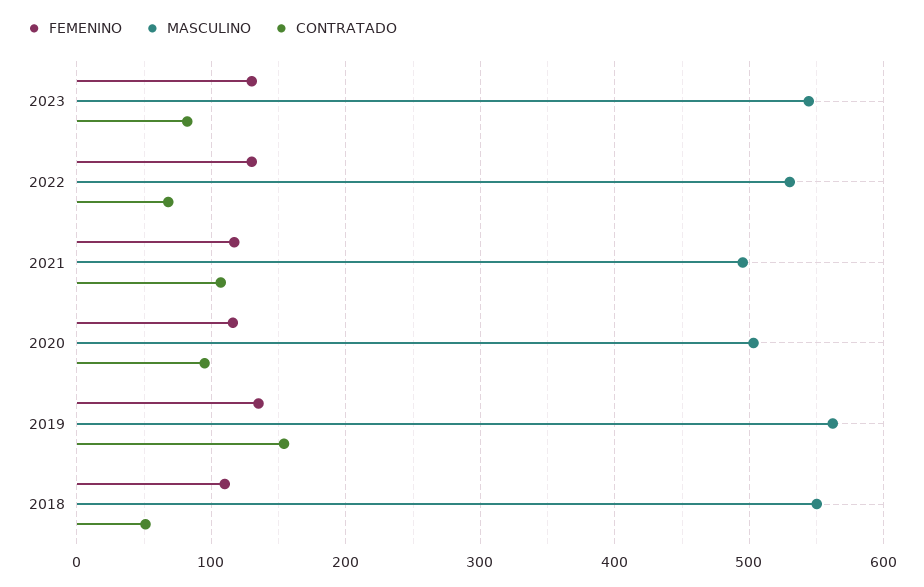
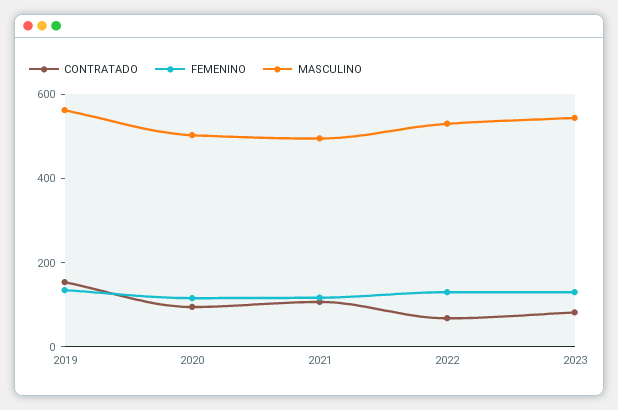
FEMENINO, 2018: 110 -> none
MASCULINO, 2018: 550 -> none
CONTRATADO, 2018: 50 -> none

